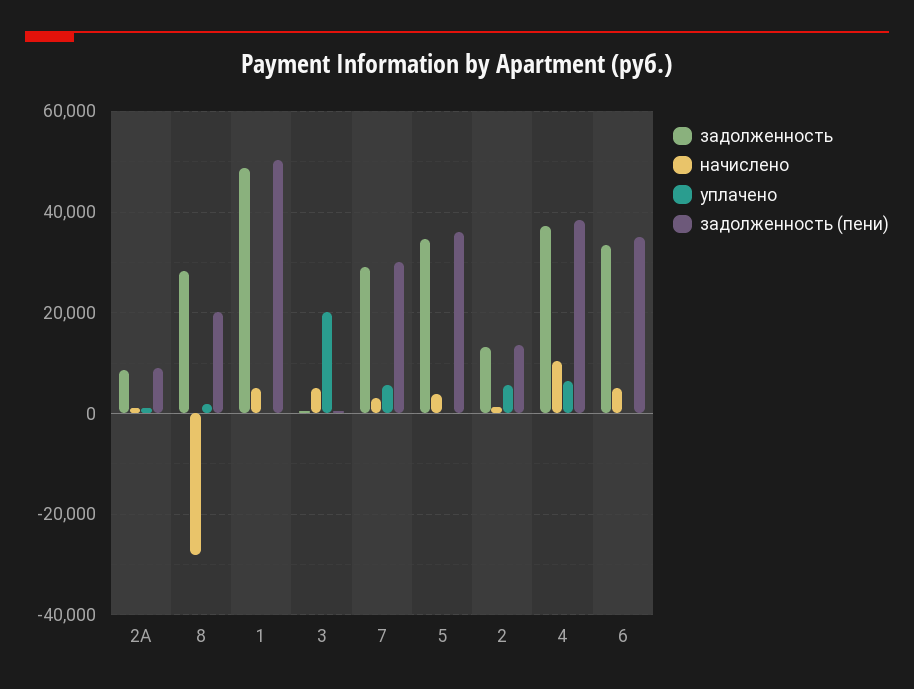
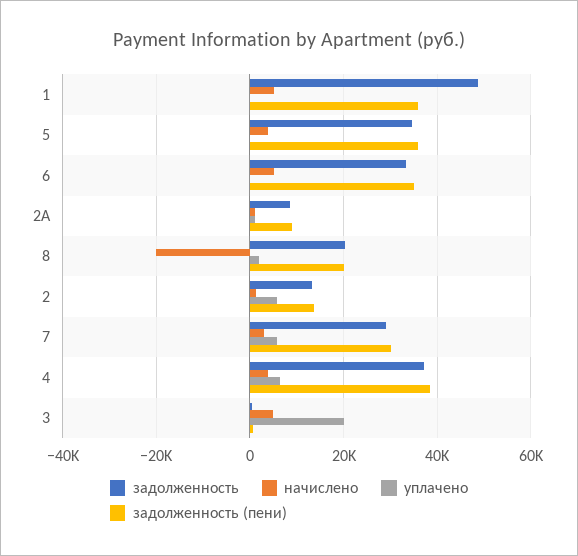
задолженность, 8: 28000 -> 20000
начислено, 8: -28000 -> -20000
задолженность (пени), 1: 50000 -> 36000
начислено, 4: 10000 -> 4000

